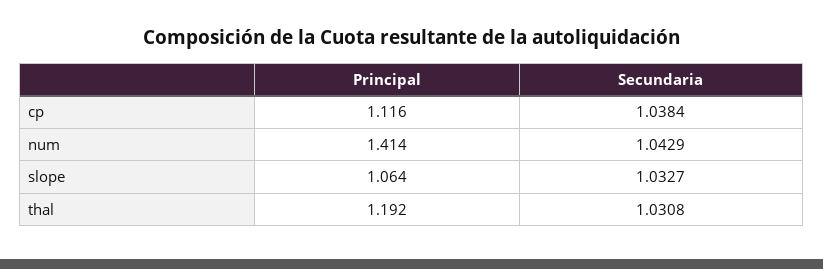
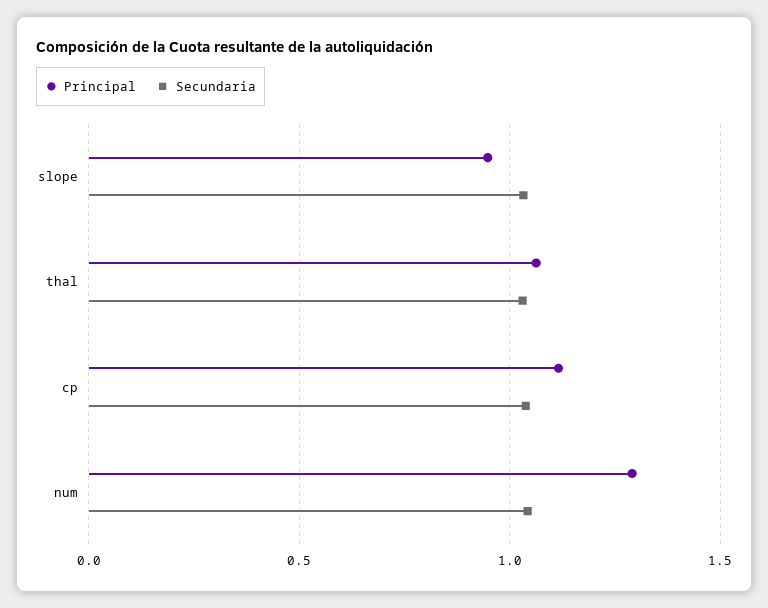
Principal, num: 1.414 -> 1.3
Principal, slope: 1.064 -> 0.95
Principal, thal: 1.192 -> 1.05

